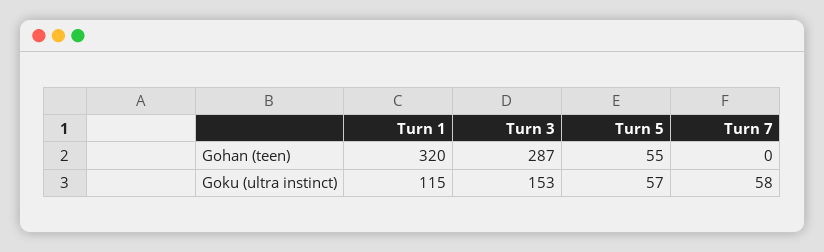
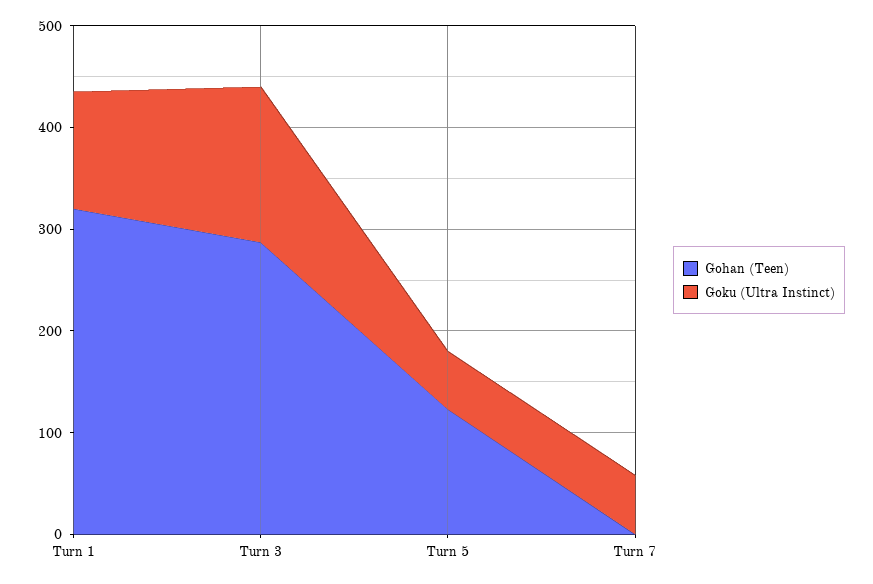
Gohan (teen), Turn 5: 55 -> 120

